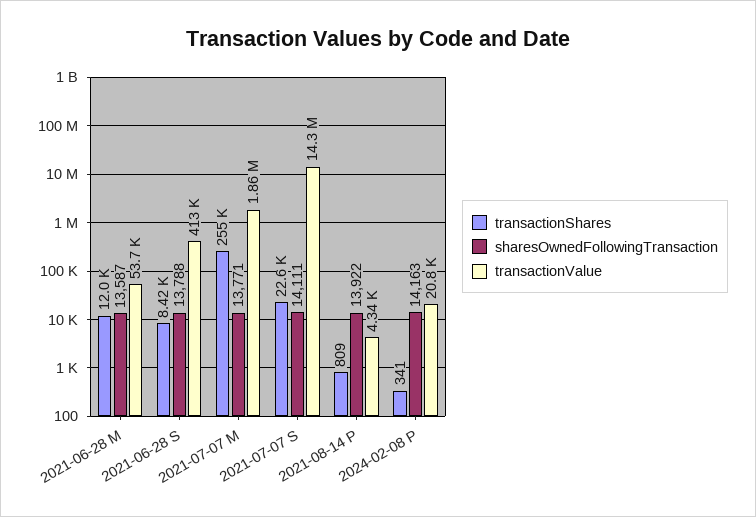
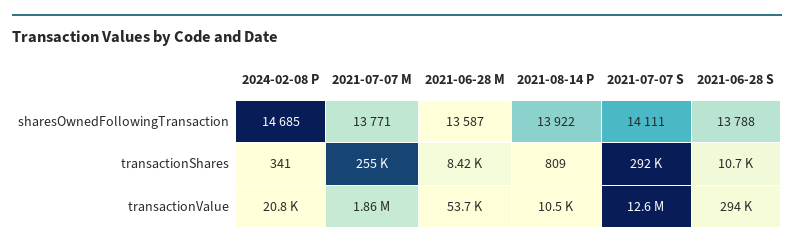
transactionShares, 2021-06-28 M: 12000 -> 8420
transactionShares, 2021-06-28 S: 8420 -> 10700
transactionValue, 2021-06-28 S: 413000 -> 294000
transactionShares, 2021-07-07 S: 22600 -> 292000
transactionValue, 2021-07-07 S: 14300000 -> 12600000
transactionValue, 2021-08-14 P: 4340 -> 10500
sharesOwnedFollowingTransaction, 2024-02-08 P: 14163 -> 14685

